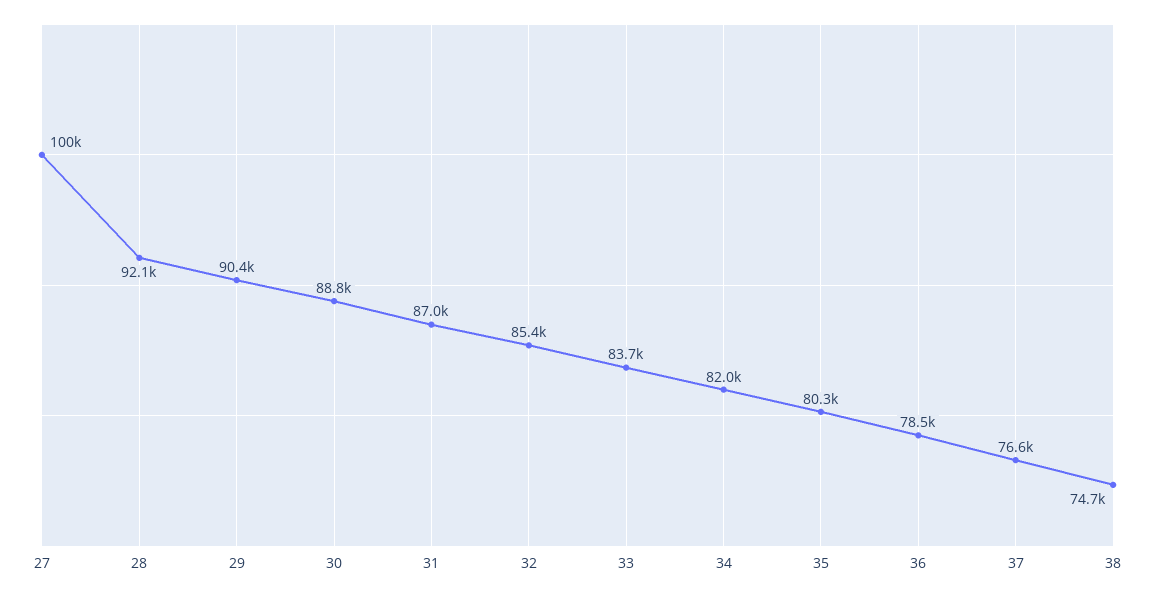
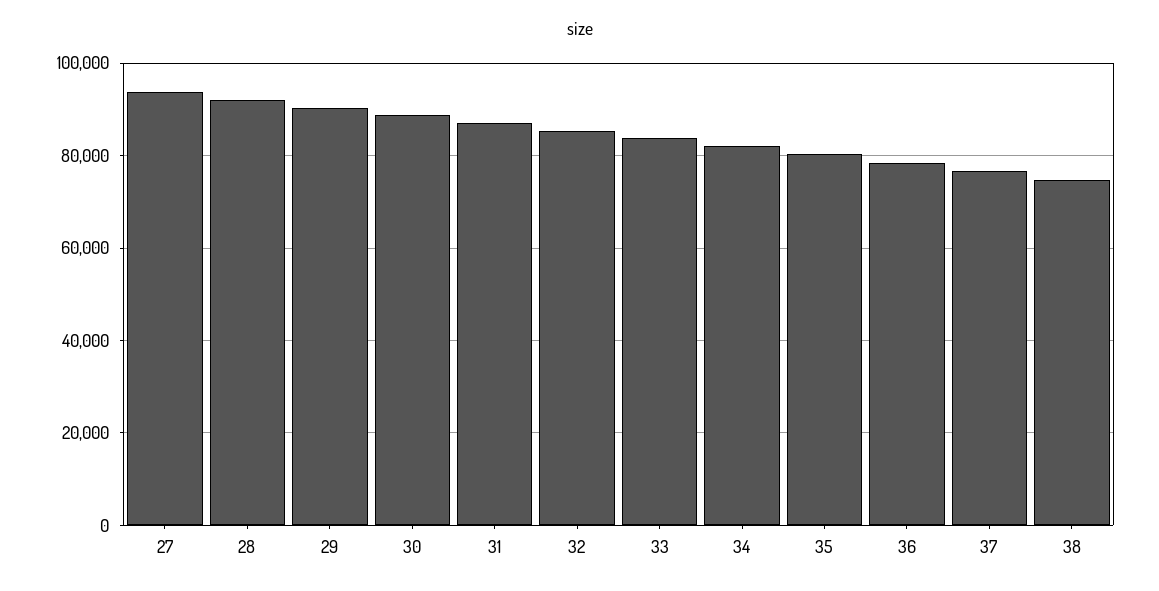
27: 100000 -> 94000

